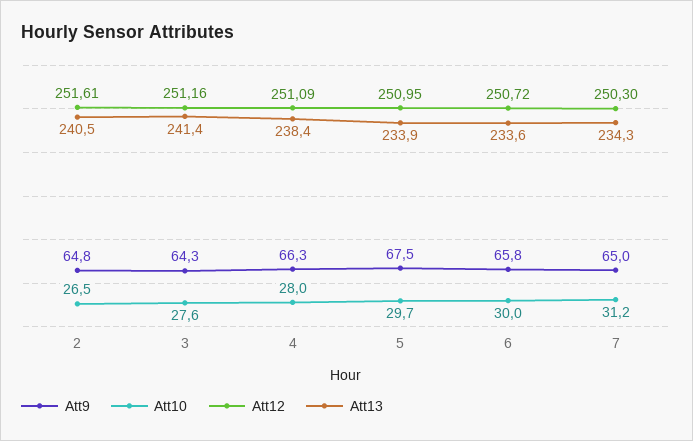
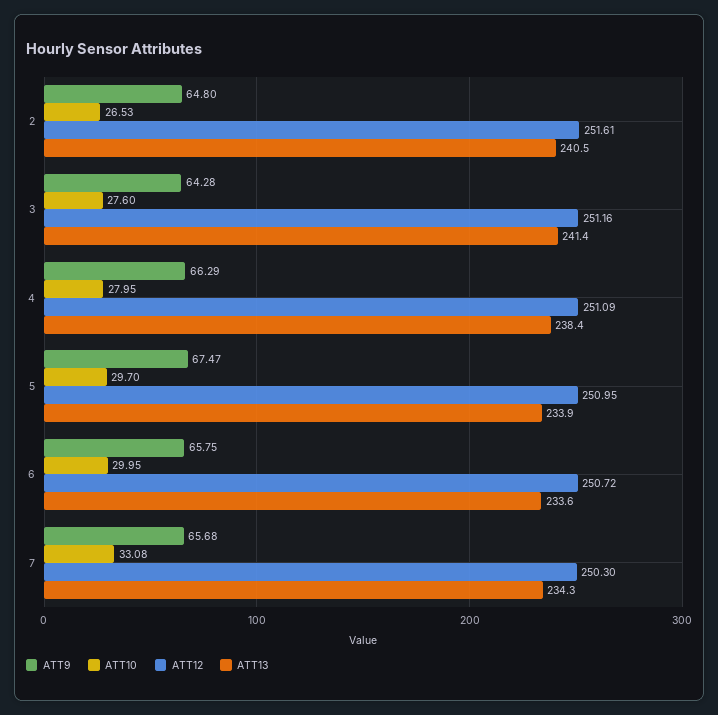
Att9, 7: 65 -> 65.68
Att10, 7: 31.2 -> 33.08

